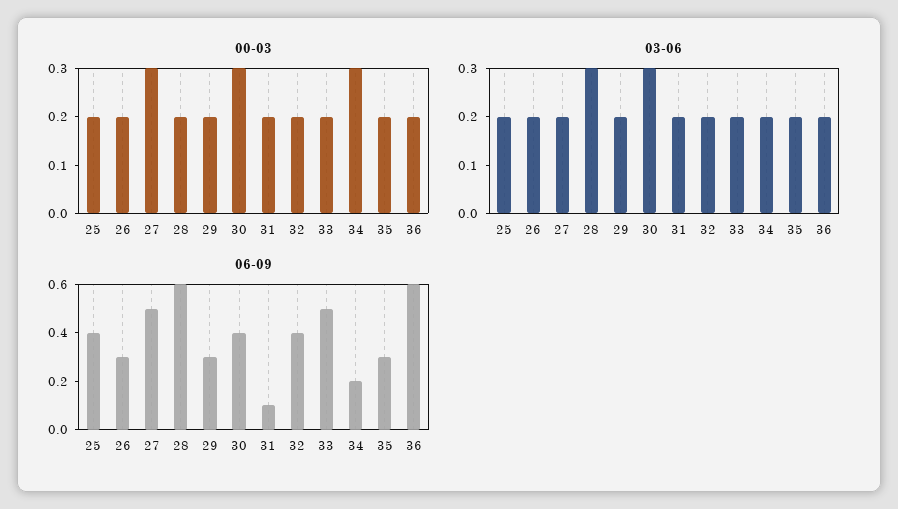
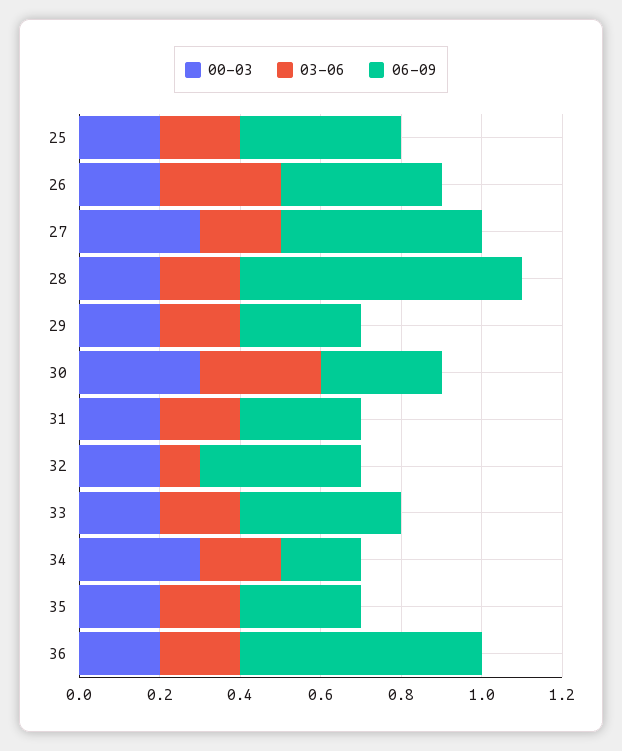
03-06, 26: 0.2 -> 0.3
03-06, 28: 0.3 -> 0.2
03-06, 32: 0.2 -> 0.1
06-09, 26: 0.3 -> 0.4
06-09, 28: 0.6 -> 0.7
06-09, 30: 0.4 -> 0.3
06-09, 31: 0.1 -> 0.3
06-09, 33: 0.5 -> 0.4

